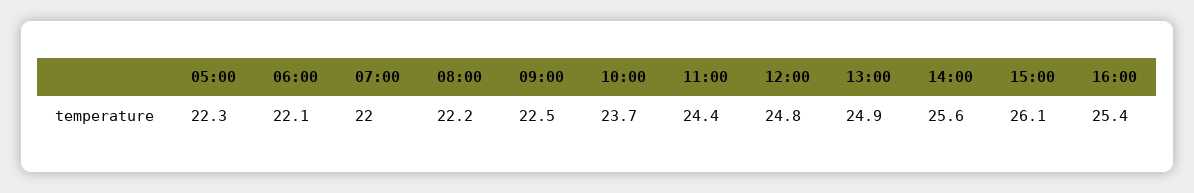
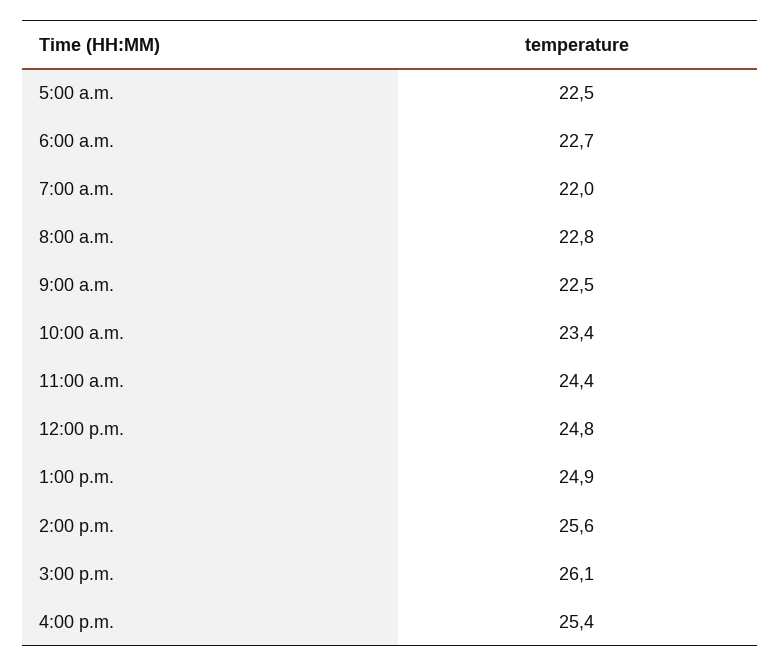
05:00: 22.3 -> 22.5
06:00: 22.1 -> 22.7
08:00: 22.2 -> 22.8
10:00: 23.7 -> 23.4

